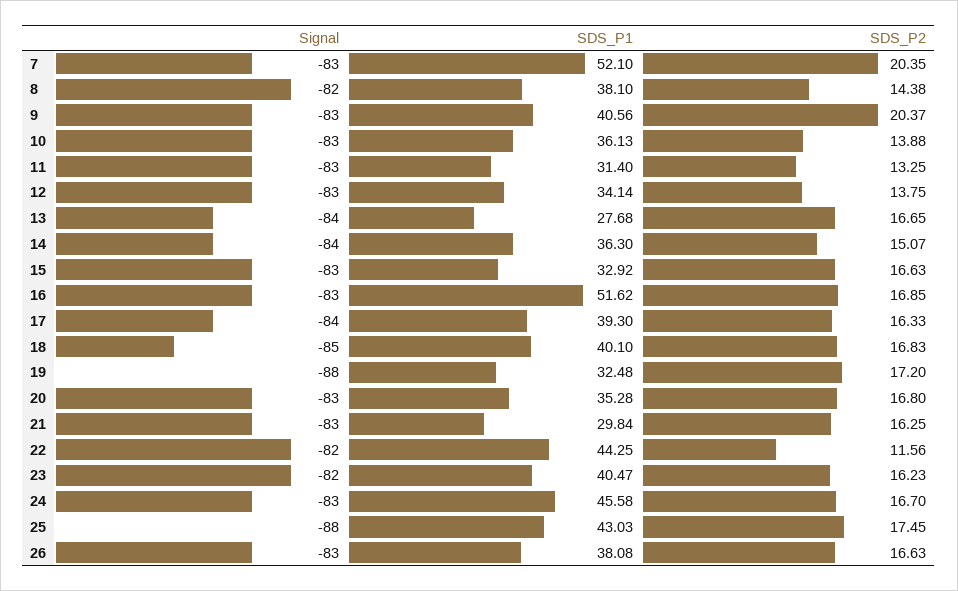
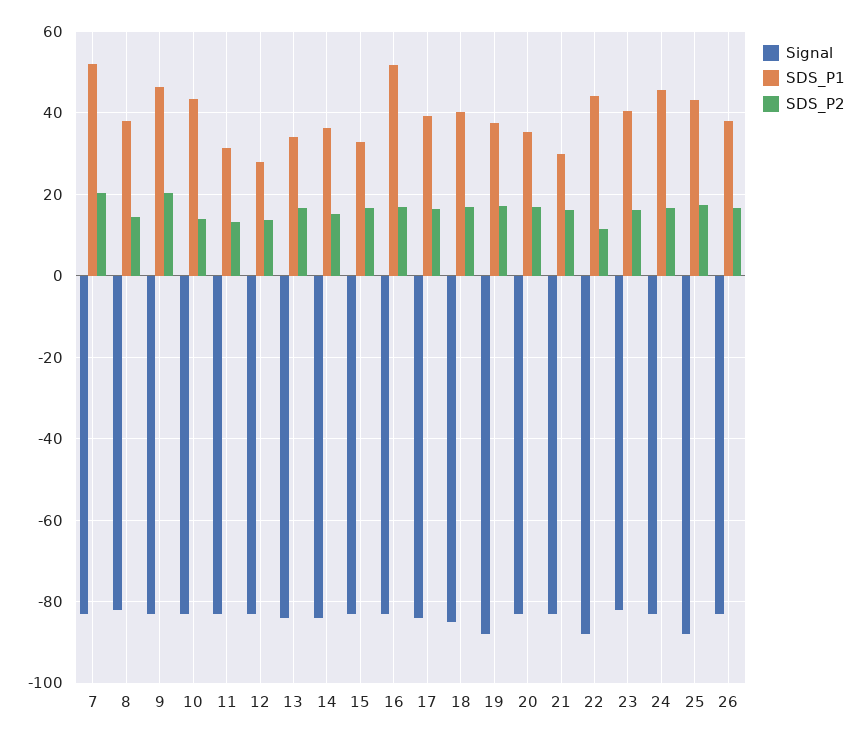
SDS_P1, 9: 40.56 -> 46
SDS_P1, 10: 36.13 -> 44
SDS_P1, 12: 34.14 -> 28
SDS_P1, 13: 27.68 -> 34
SDS_P1, 19: 32.48 -> 38
Signal, 22: -82 -> -88

